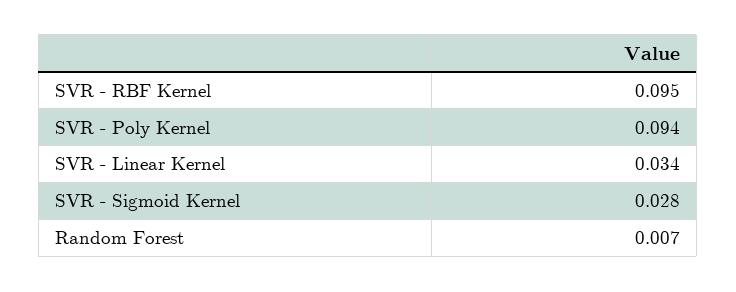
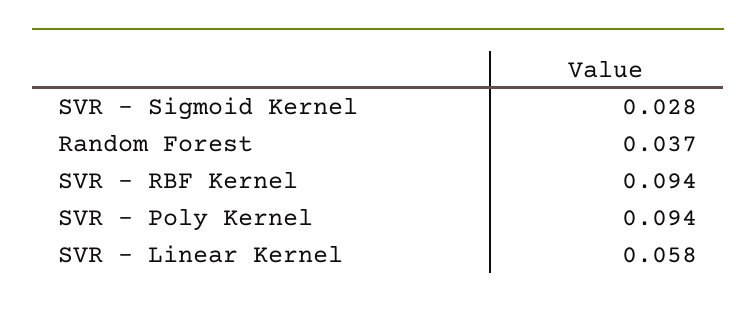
SVR - RBF Kernel: 0.095 -> 0.094
SVR - Linear Kernel: 0.034 -> 0.058
Random Forest: 0.007 -> 0.037

